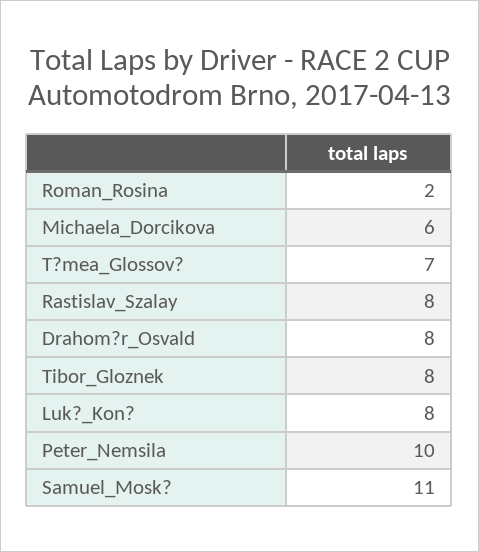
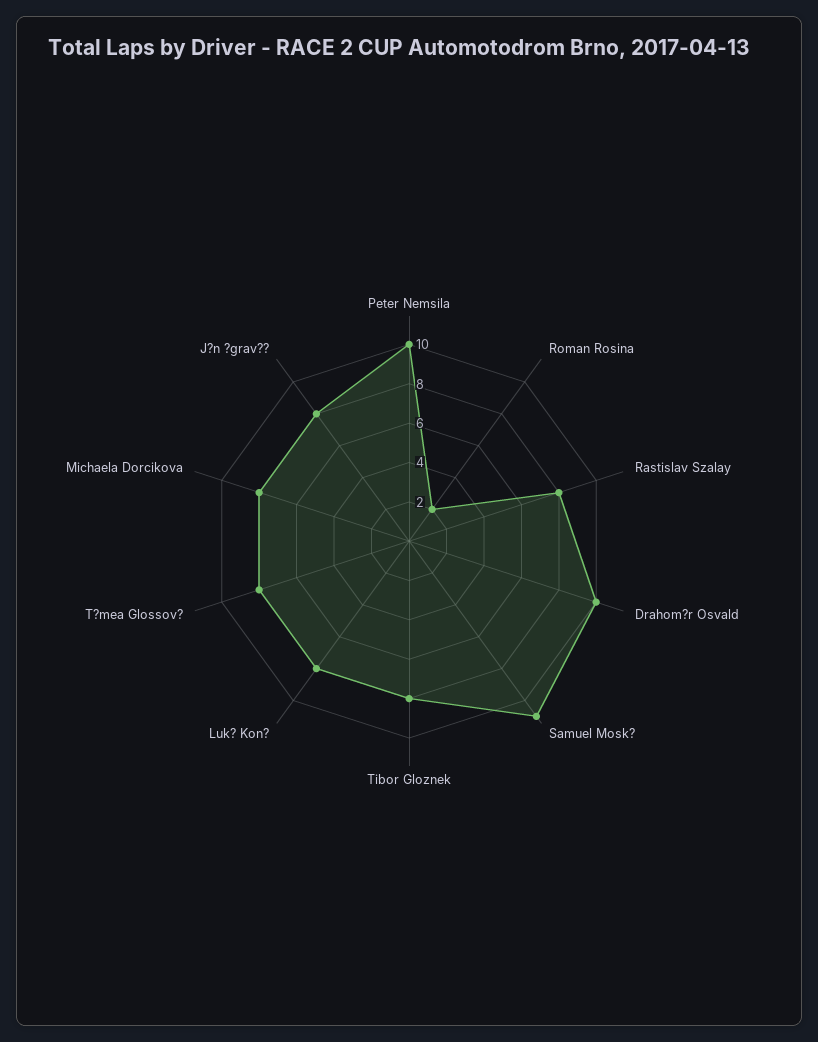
Michaela_Dorcikova: 6 -> 8
T?mea_Glossov?: 7 -> 8
Drahom?r_Osvald: 8 -> 10
J?n ?grav??: none -> 8

